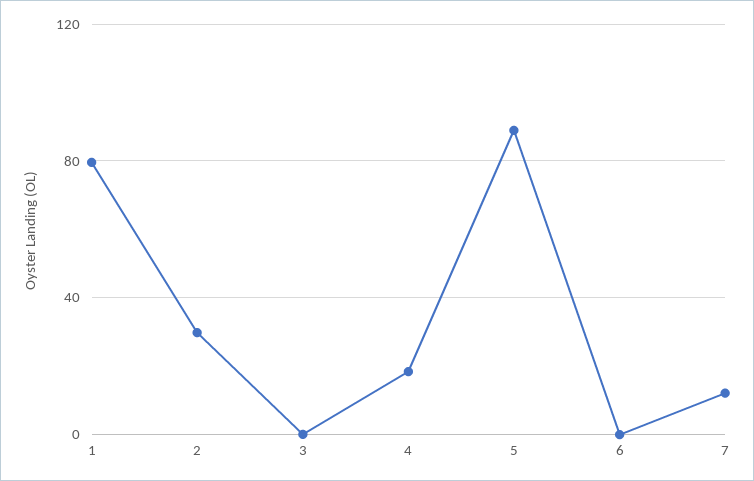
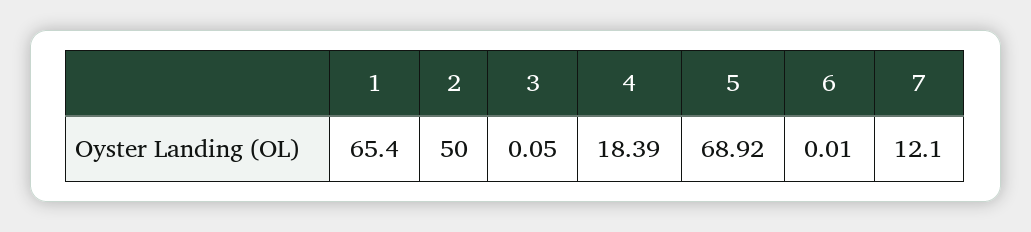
1: 80 -> 65.4
2: 30 -> 50
5: 90 -> 68.92

